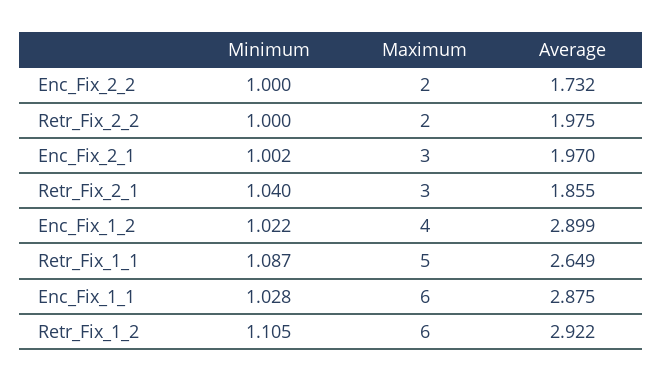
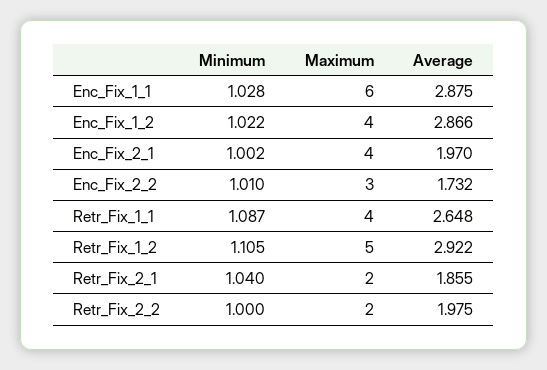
Minimum, Enc_Fix_2_2: 1 -> 1.01
Maximum, Enc_Fix_2_2: 2 -> 3
Maximum, Enc_Fix_2_1: 3 -> 4
Maximum, Retr_Fix_2_1: 3 -> 2
Average, Enc_Fix_1_2: 2.899 -> 2.866
Maximum, Retr_Fix_1_1: 5 -> 4
Average, Retr_Fix_1_1: 2.649 -> 2.648
Maximum, Retr_Fix_1_2: 6 -> 5

